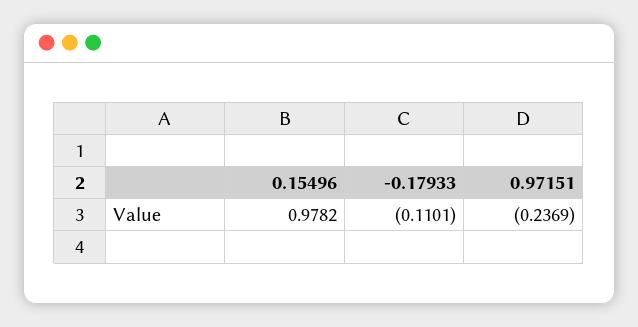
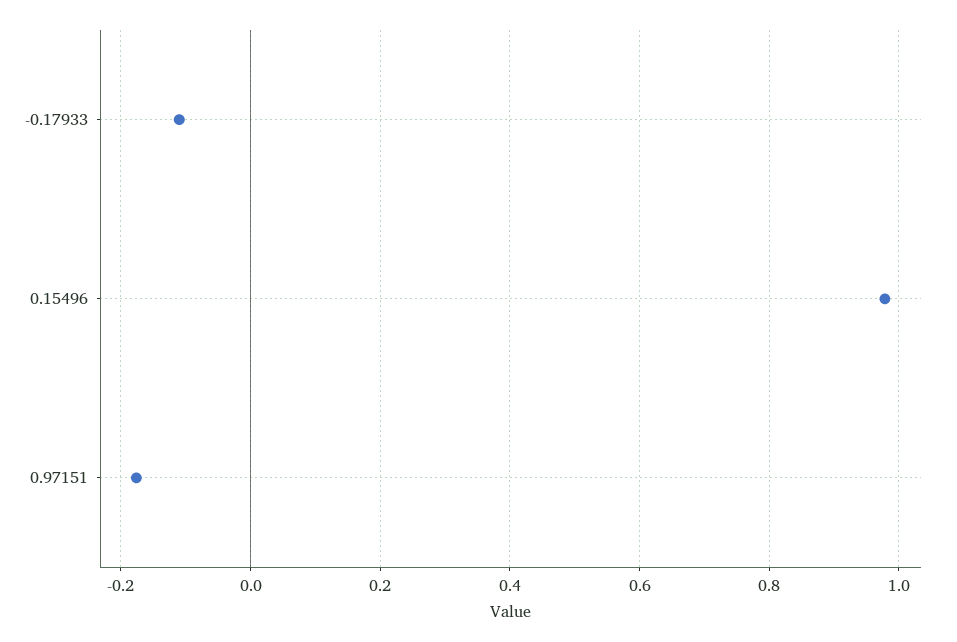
0.97151: -0.2369 -> -0.18

